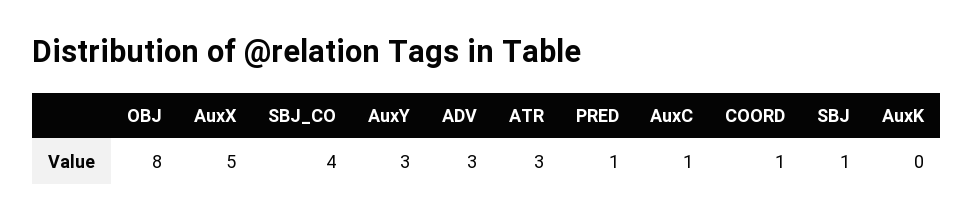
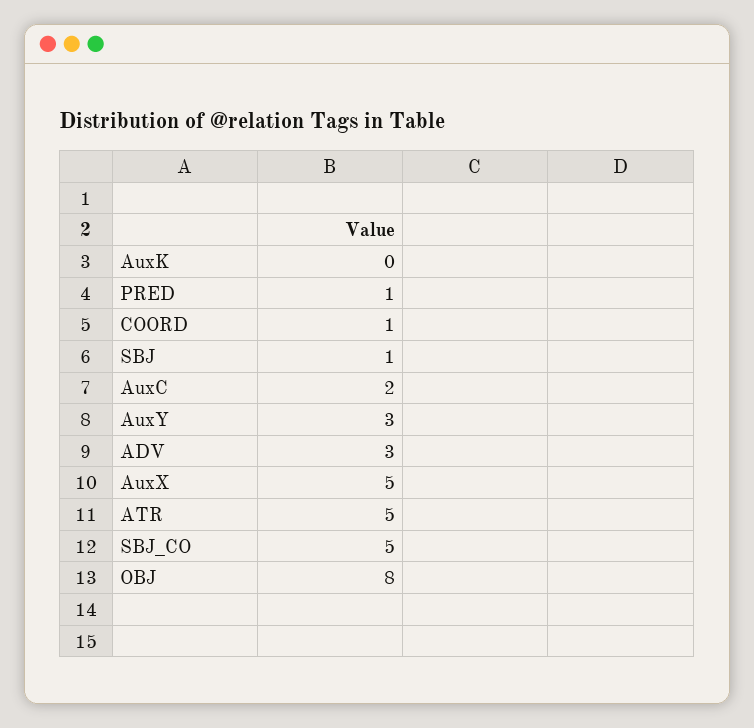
SBJ_CO: 4 -> 5
ATR: 3 -> 5
AuxC: 1 -> 2

